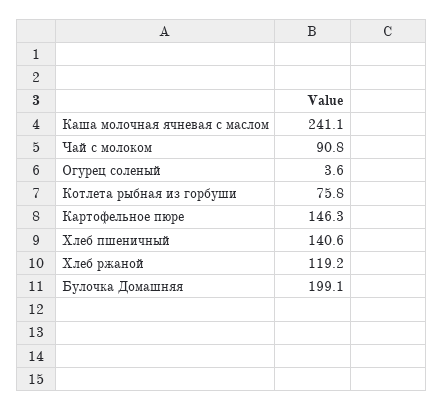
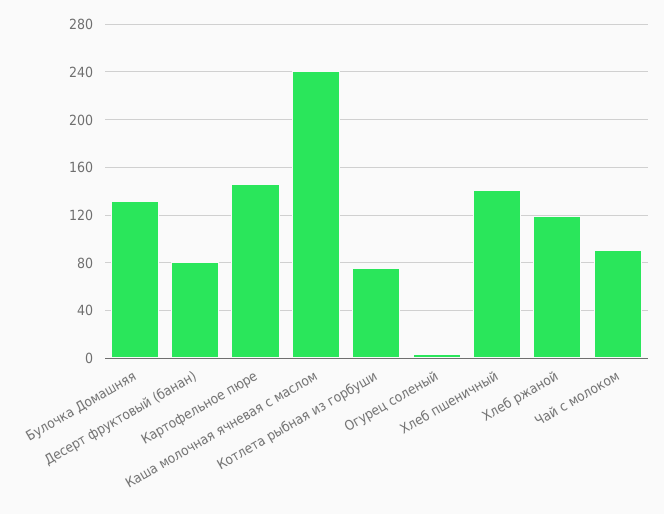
Булочка Домашняя: 199.1 -> 130
Десерт фруктовый (банан): none -> 80

